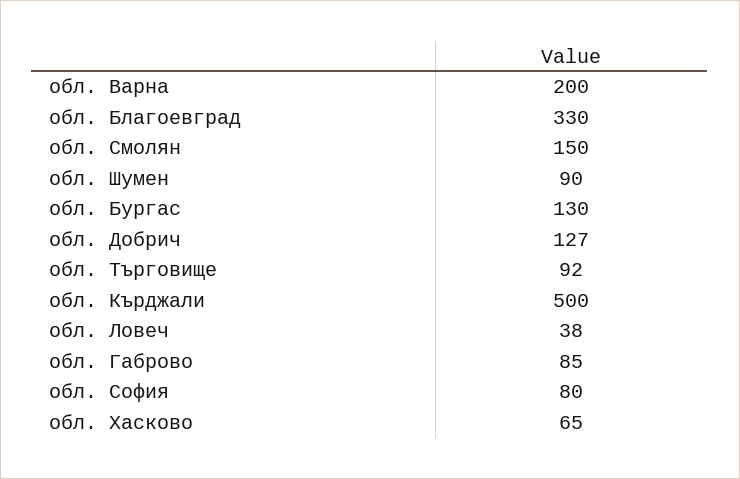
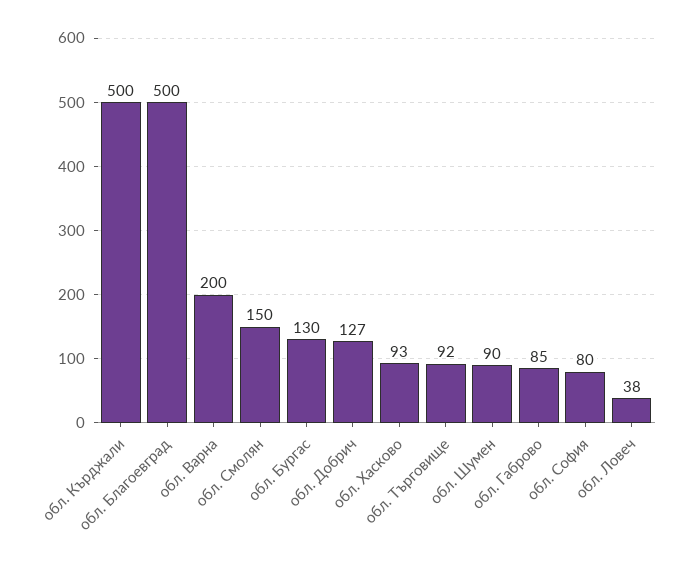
обл. Благоевград: 330 -> 500
обл. Хасково: 65 -> 93

